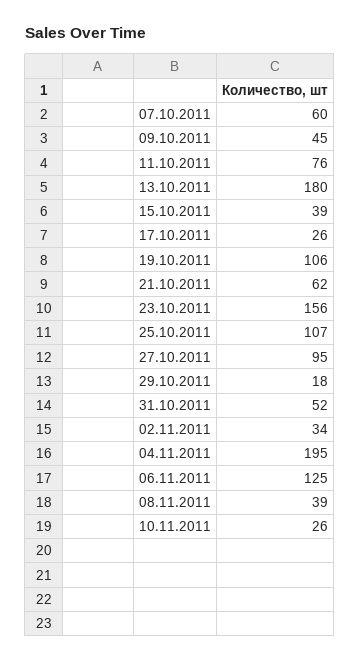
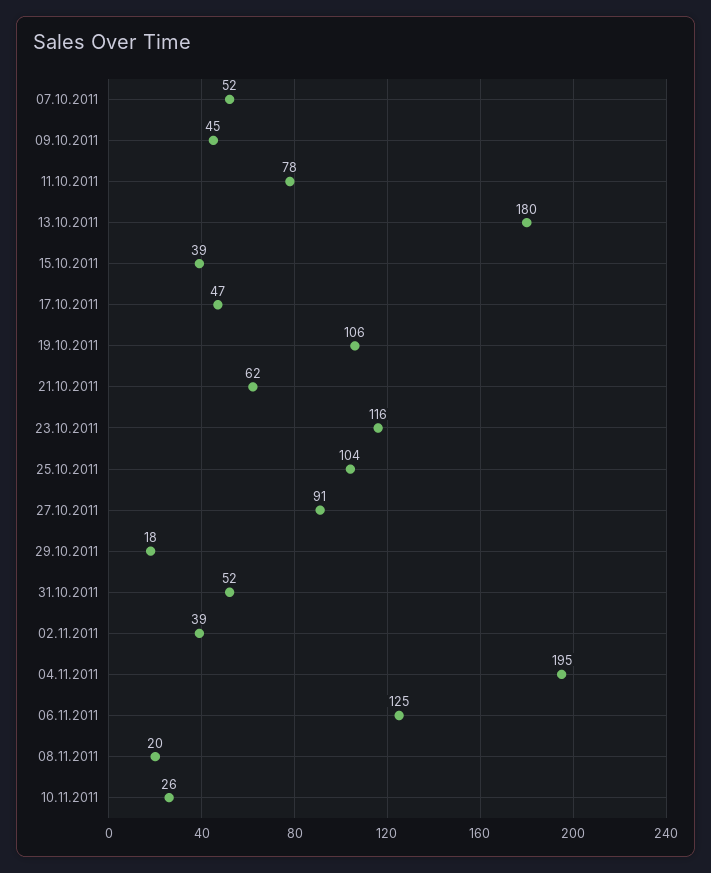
07.10.2011: 60 -> 52
11.10.2011: 76 -> 78
17.10.2011: 26 -> 47
23.10.2011: 156 -> 116
25.10.2011: 107 -> 104
27.10.2011: 95 -> 91
02.11.2011: 34 -> 39
08.11.2011: 39 -> 20

